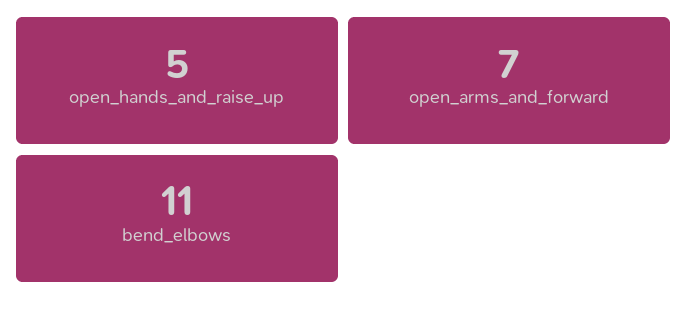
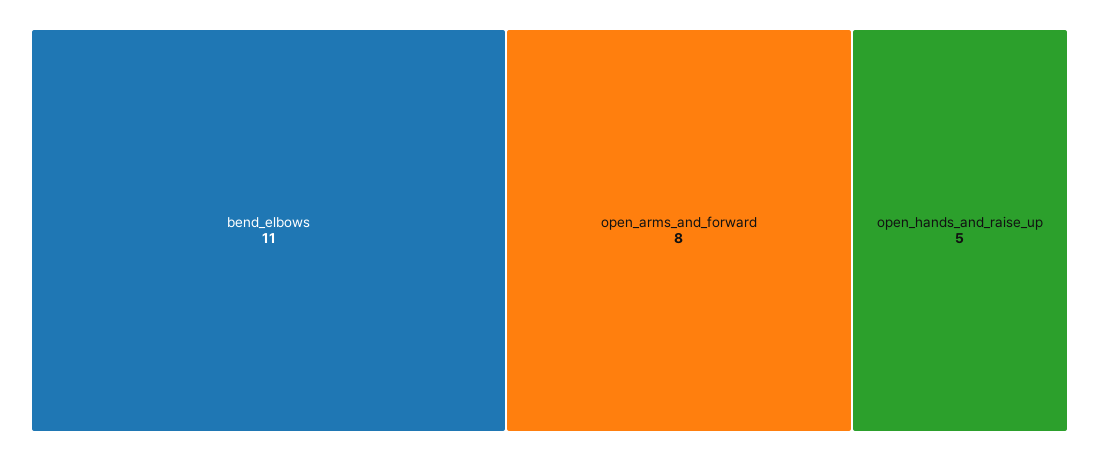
open_arms_and_forward: 7 -> 8

